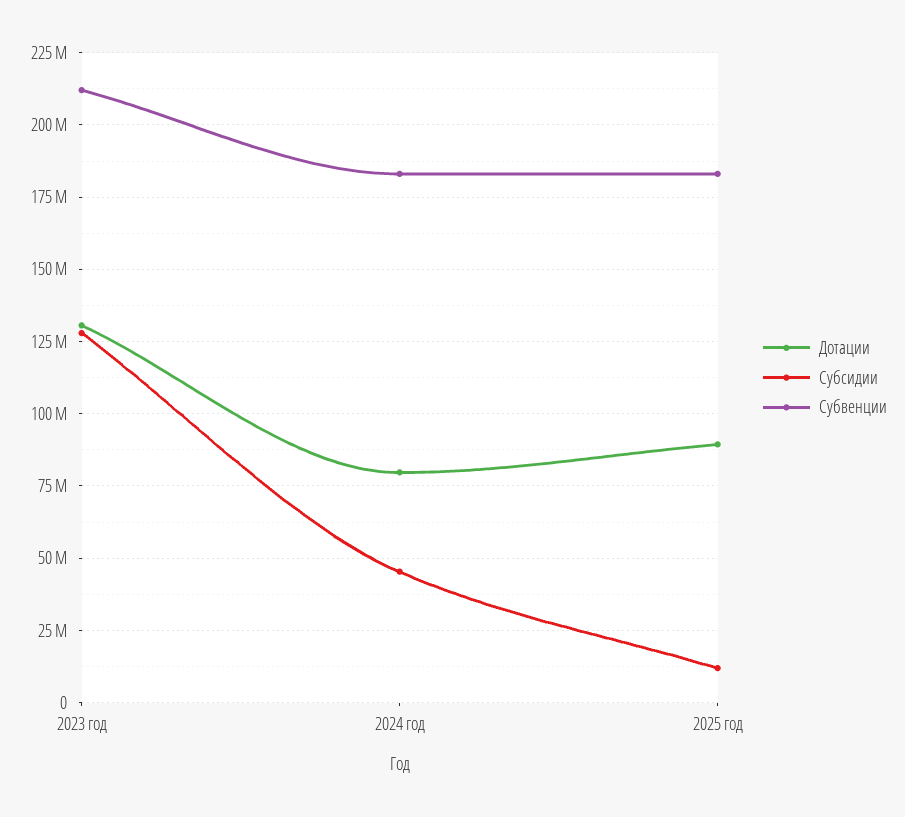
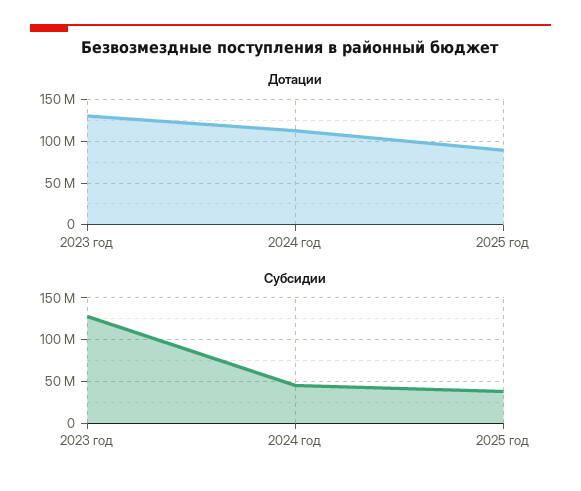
Субвенции, 2023 год: 212500000 -> none
Дотации, 2024 год: 80000000 -> 110000000
Субвенции, 2024 год: 182500000 -> none
Субсидии, 2025 год: 12500000 -> 40000000
Субвенции, 2025 год: 182500000 -> none

